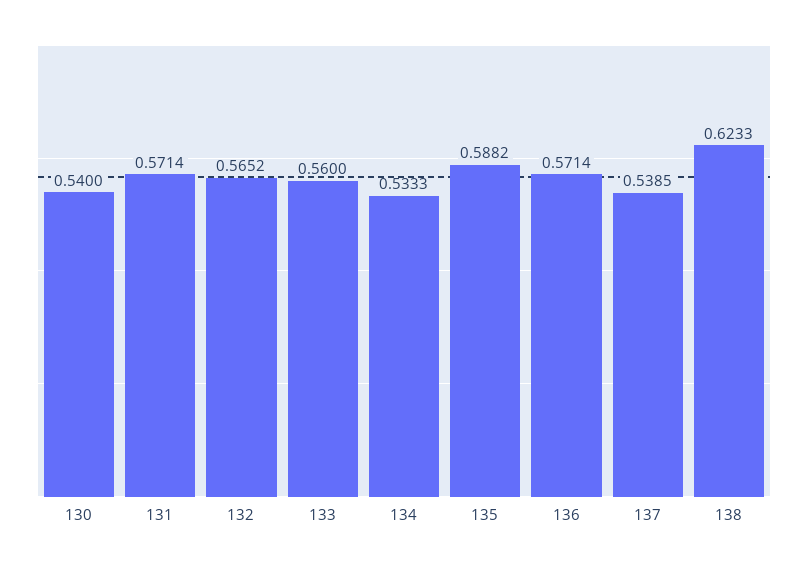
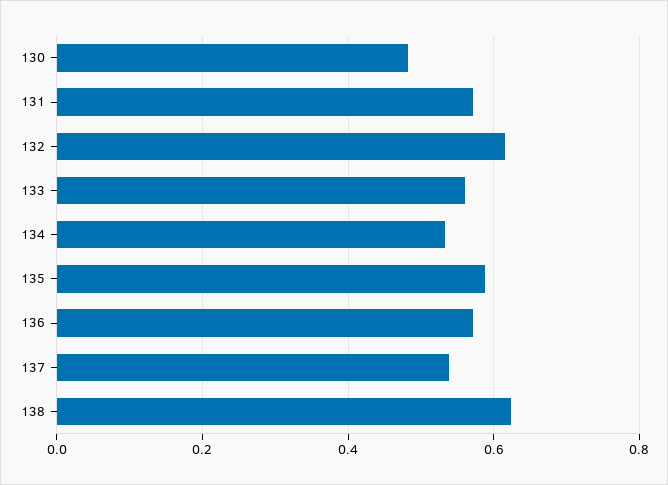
130: 0.54 -> 0.48
132: 0.5652 -> 0.62

